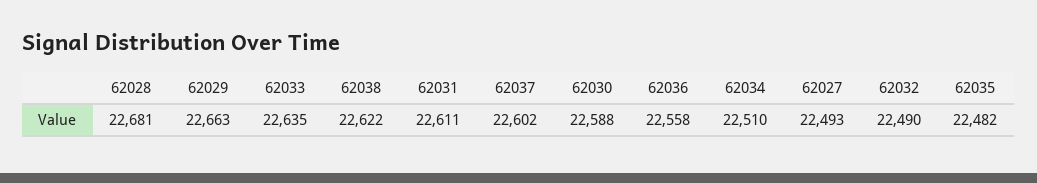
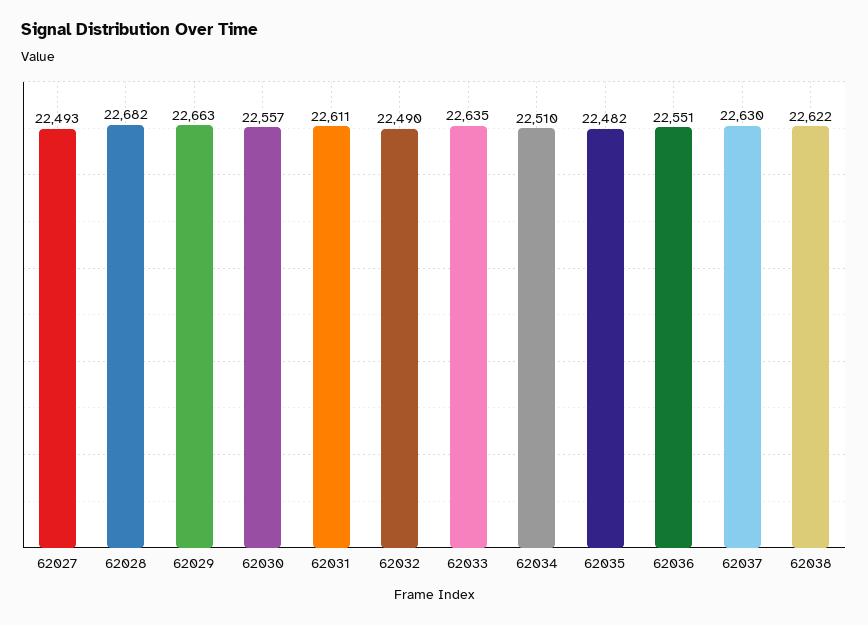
62028: 22681 -> 22682
62037: 22602 -> 22630
62030: 22588 -> 22557
62036: 22558 -> 22551

